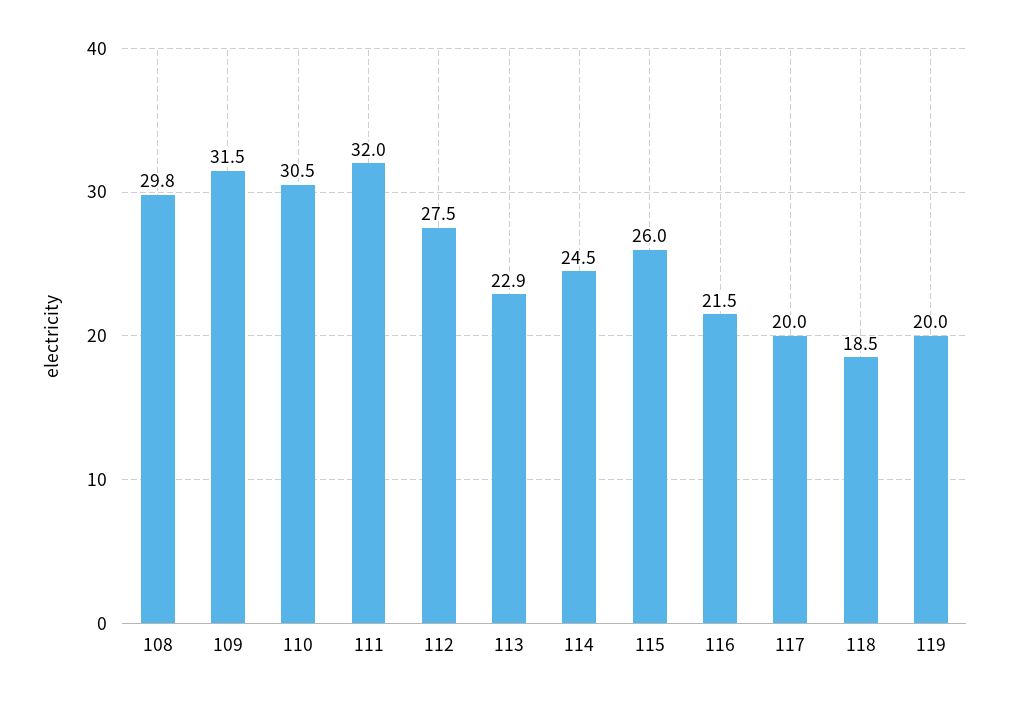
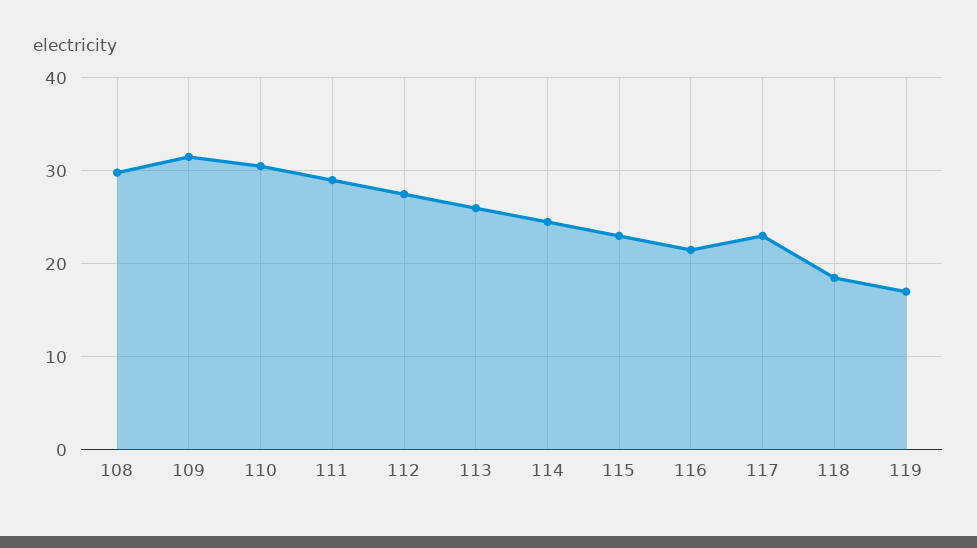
111: 32 -> 29
113: 22.9 -> 26
115: 26 -> 23
117: 20 -> 23
119: 20 -> 17

